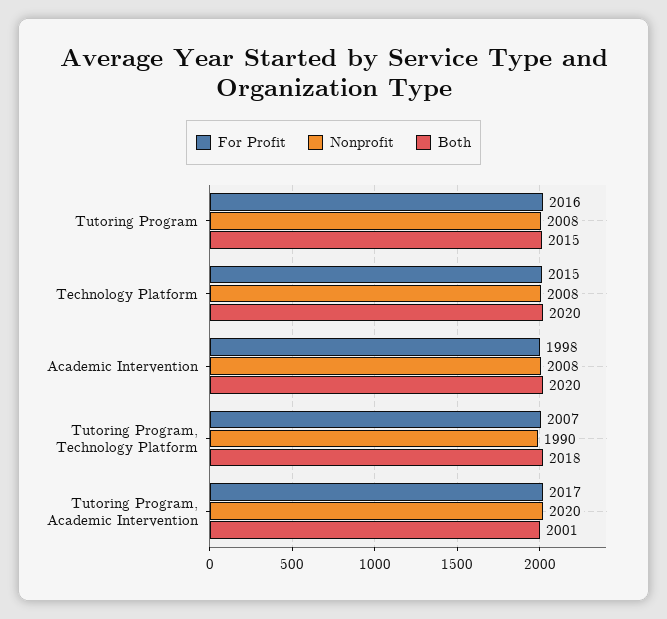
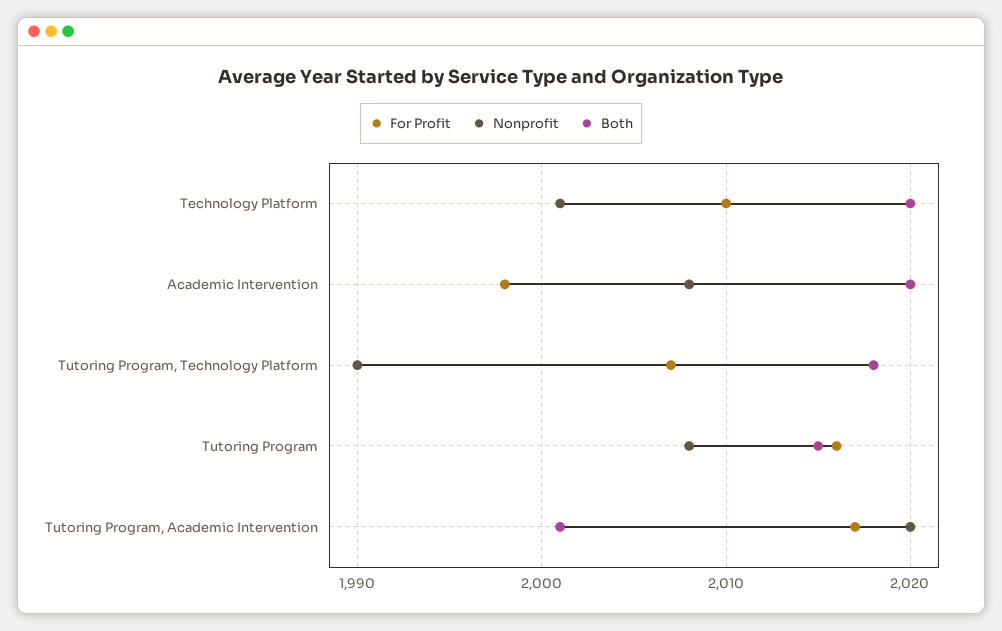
For Profit, Technology Platform: 2015 -> 2010
Nonprofit, Technology Platform: 2008 -> 2001

